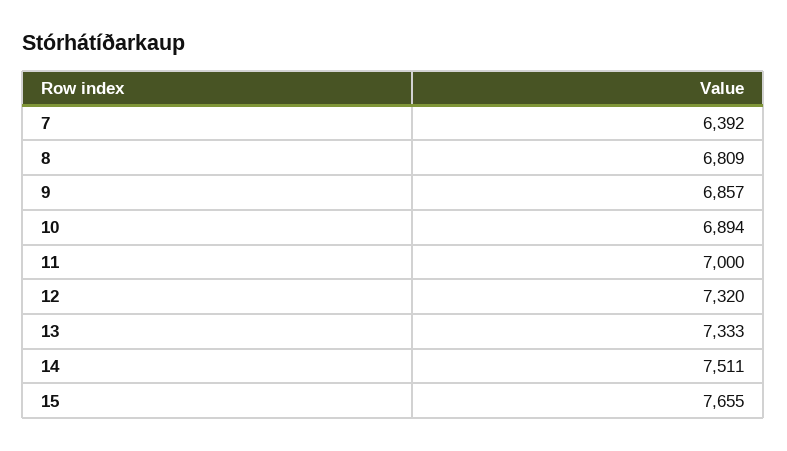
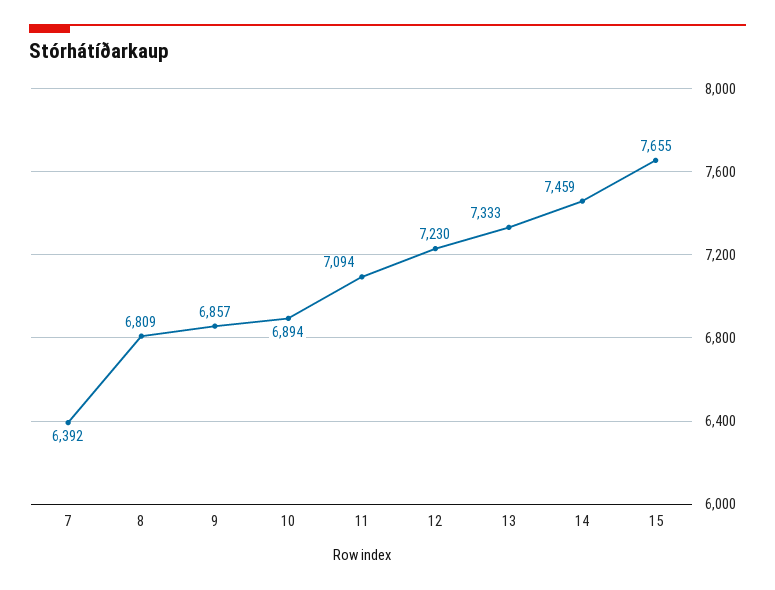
11: 7000 -> 7094
12: 7320 -> 7230
14: 7511 -> 7459

